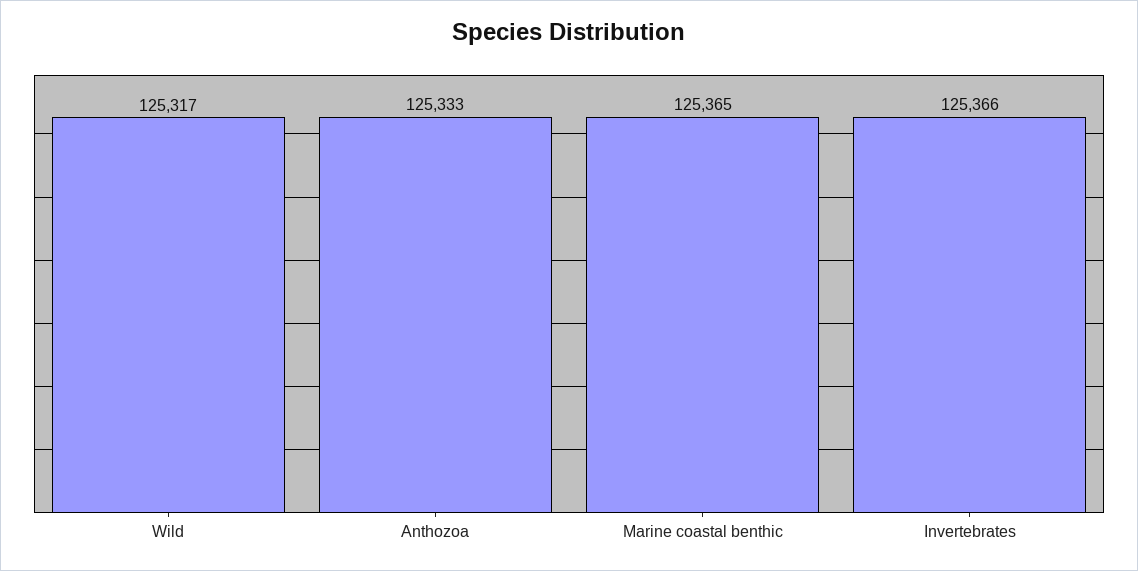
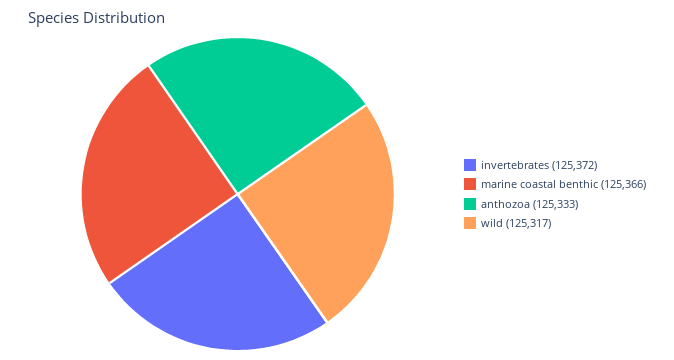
Marine coastal benthic: 125365 -> 125366
Invertebrates: 125366 -> 125372

